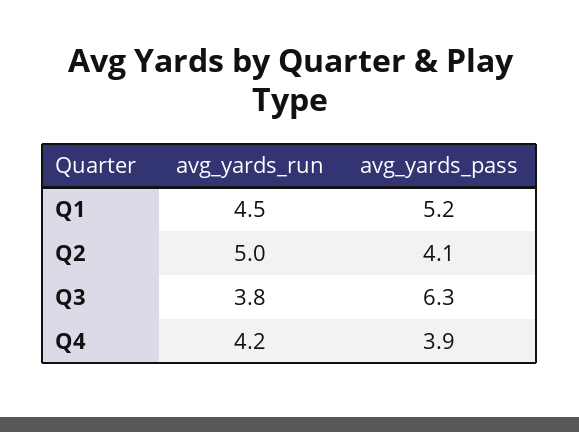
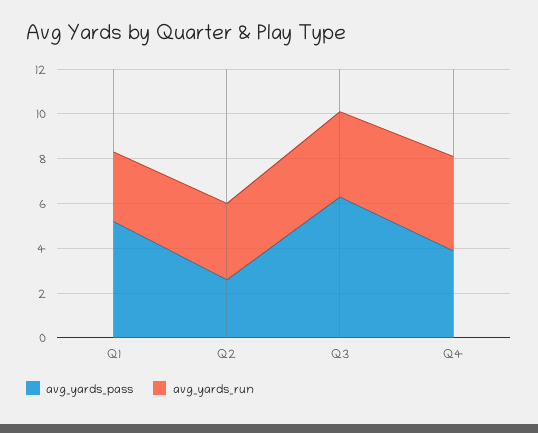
avg_yards_run, Q1: 4.5 -> 3
avg_yards_run, Q2: 5 -> 3.5
avg_yards_pass, Q2: 4.1 -> 2.5

